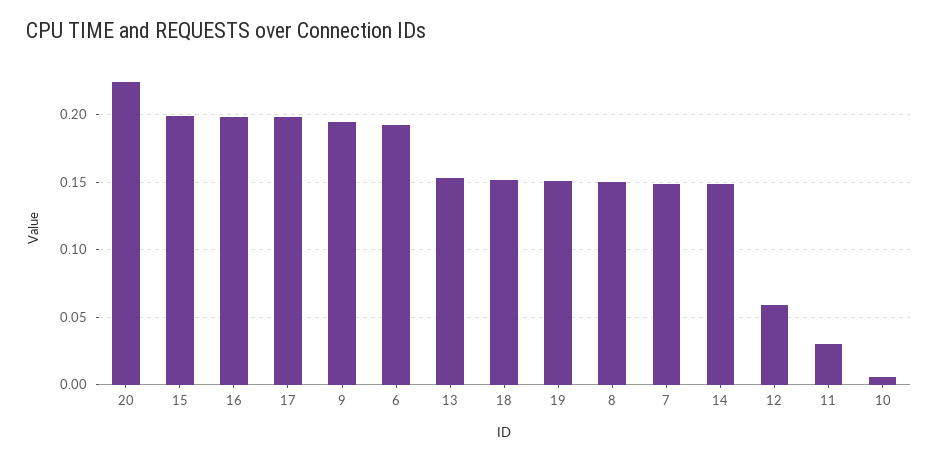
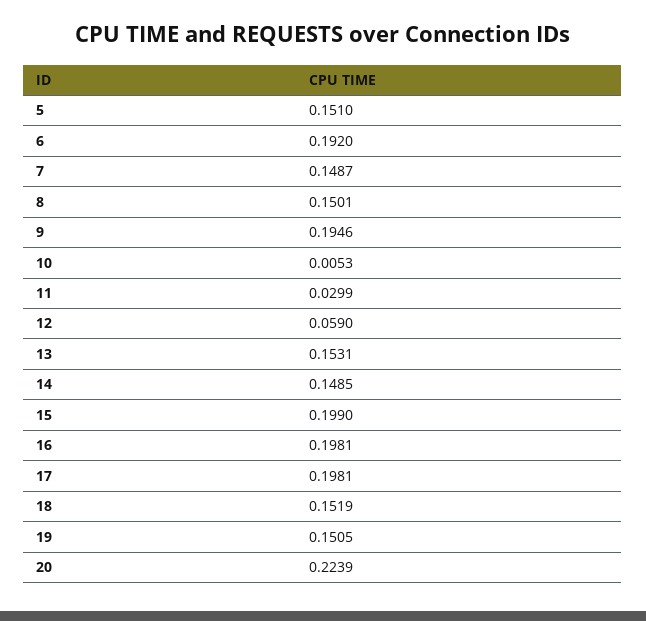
5: none -> 0.151

